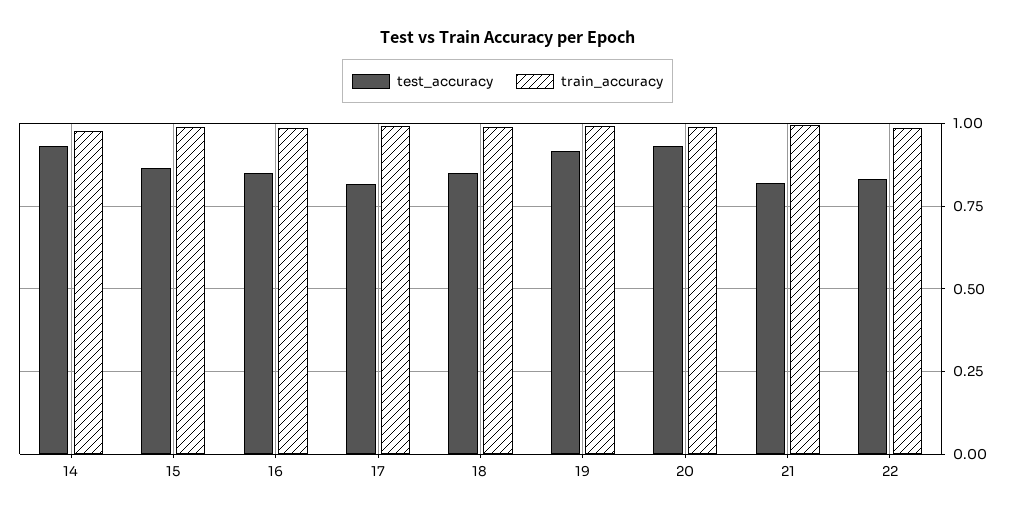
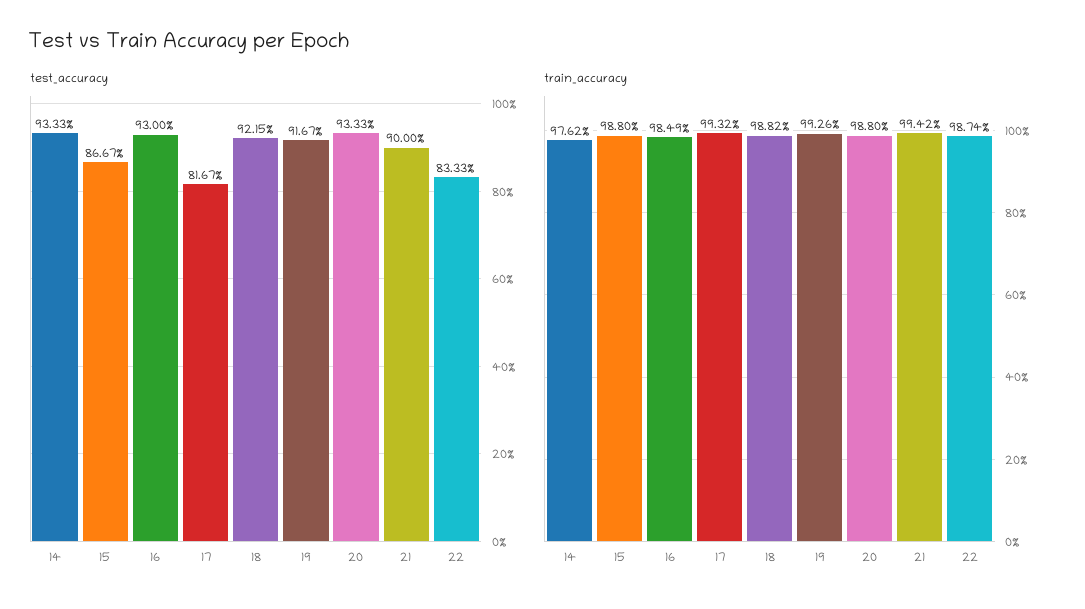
test_accuracy, 16: 0.85 -> 0.93
test_accuracy, 18: 0.85 -> 0.9215
test_accuracy, 21: 0.825 -> 0.9

